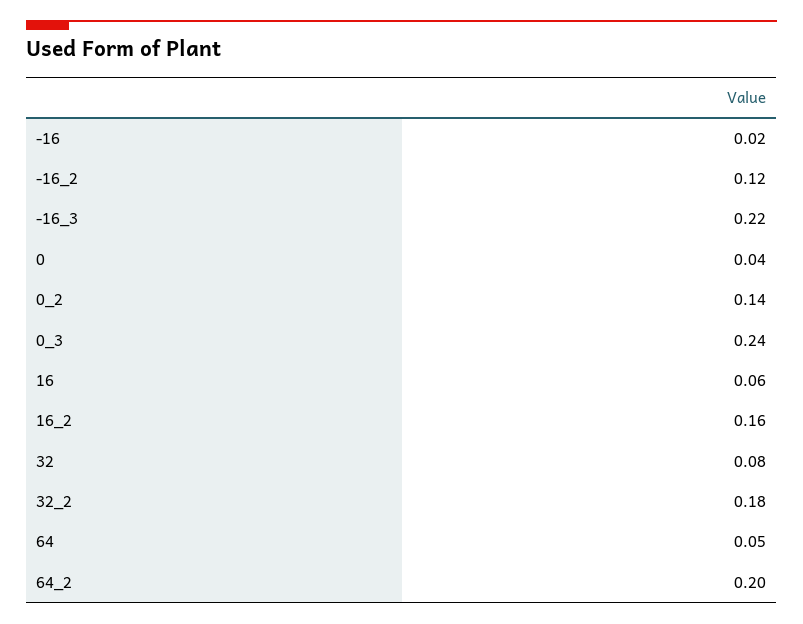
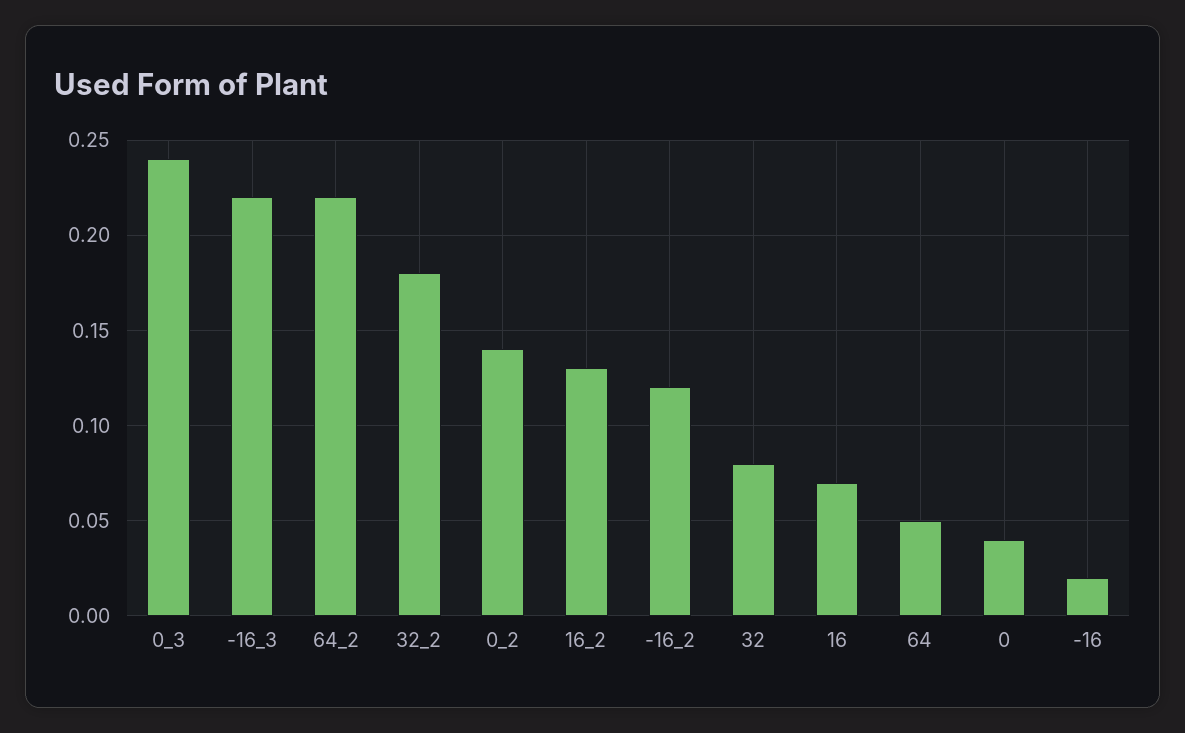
16: 0.06 -> 0.07
16_2: 0.16 -> 0.13
64_2: 0.2 -> 0.22

